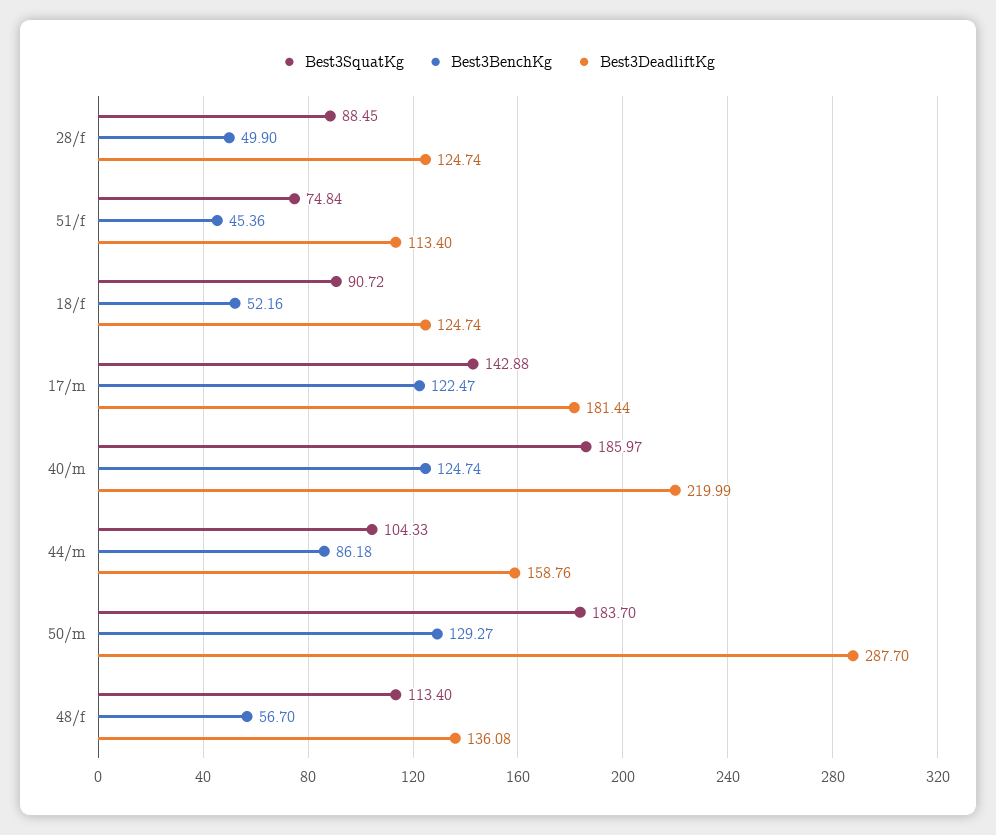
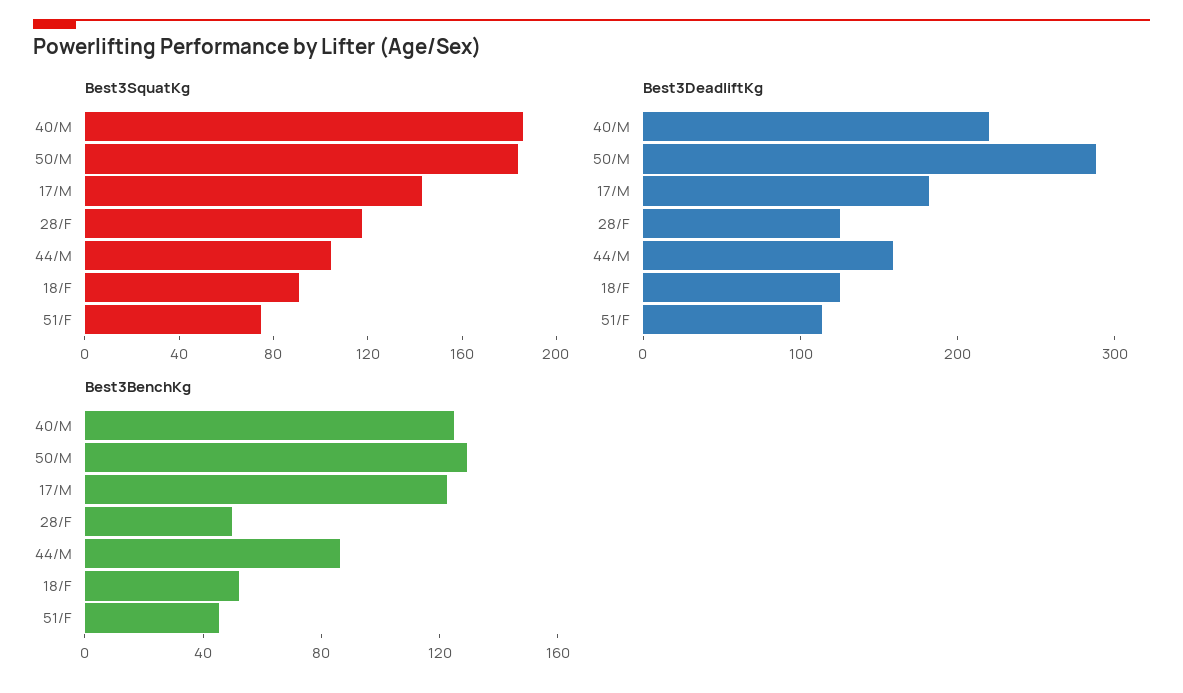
Best3SquatKg, 28/f: 88.45 -> 120
Best3SquatKg, 48/f: 113.4 -> none
Best3BenchKg, 48/f: 56.7 -> none
Best3DeadliftKg, 48/f: 136.08 -> none

